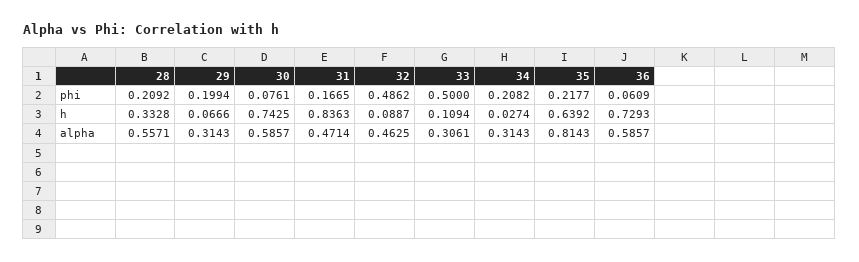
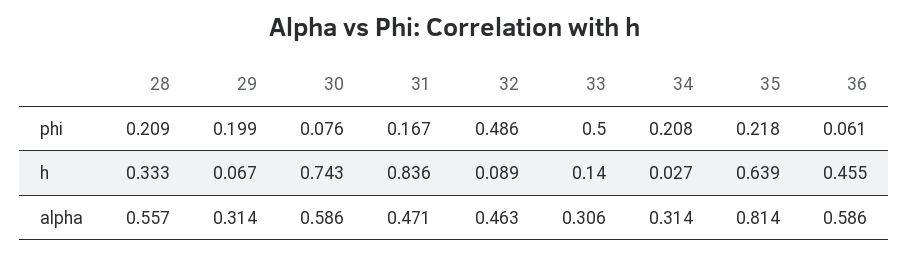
33, h: 0.1094 -> 0.14
36, h: 0.7293 -> 0.455

